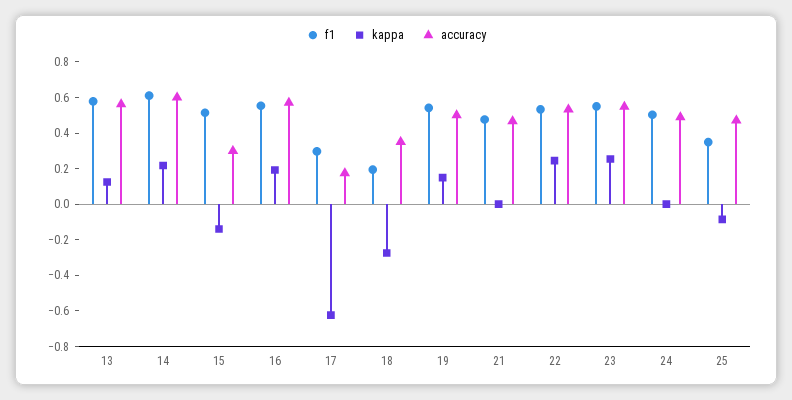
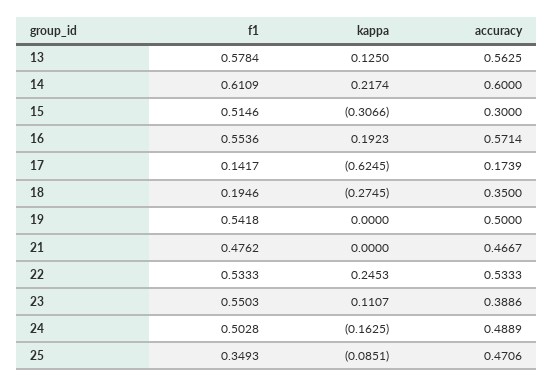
kappa, 15: -0.15 -> -0.3066
f1, 17: 0.3 -> 0.1417
kappa, 19: 0.15 -> 0
kappa, 23: 0.25 -> 0.1107
accuracy, 23: 0.55 -> 0.3886
kappa, 24: 0 -> -0.1625

